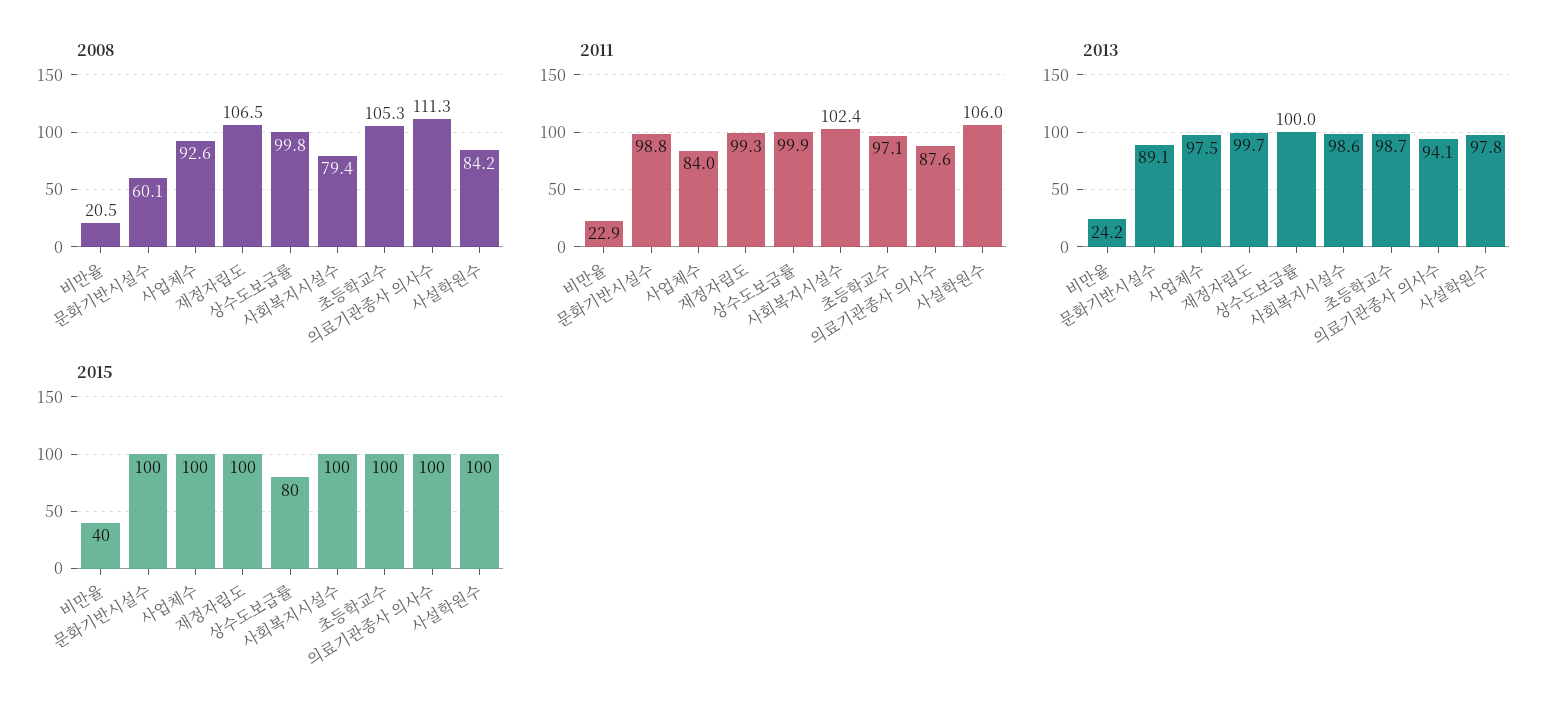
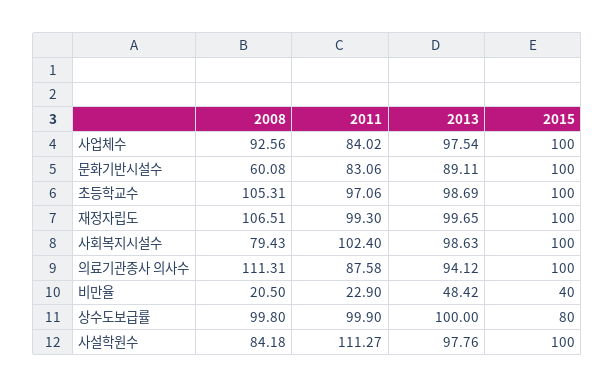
2011, 문화기반시설수: 98.8 -> 83.06
2011, 사설학원수: 106 -> 111.27
2013, 비만율: 24.2 -> 48.42

